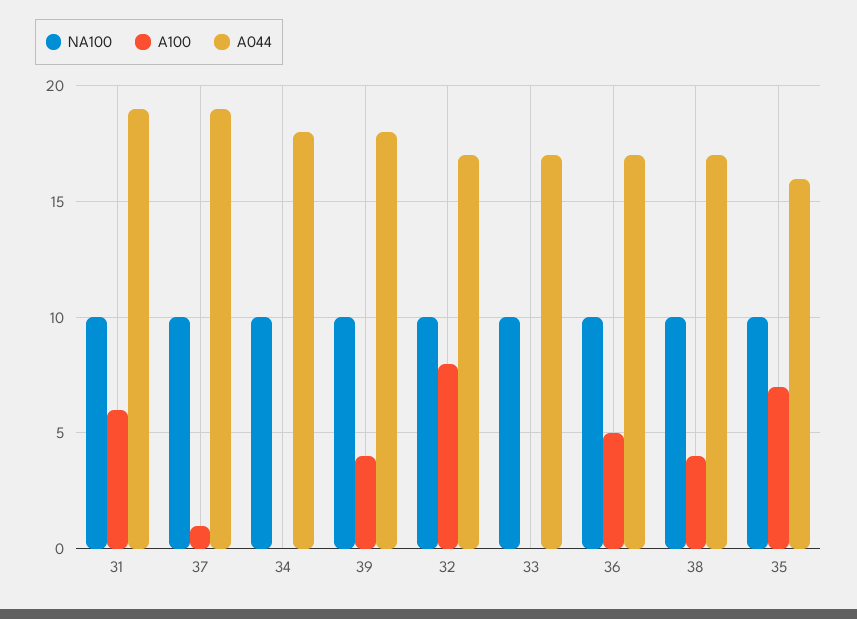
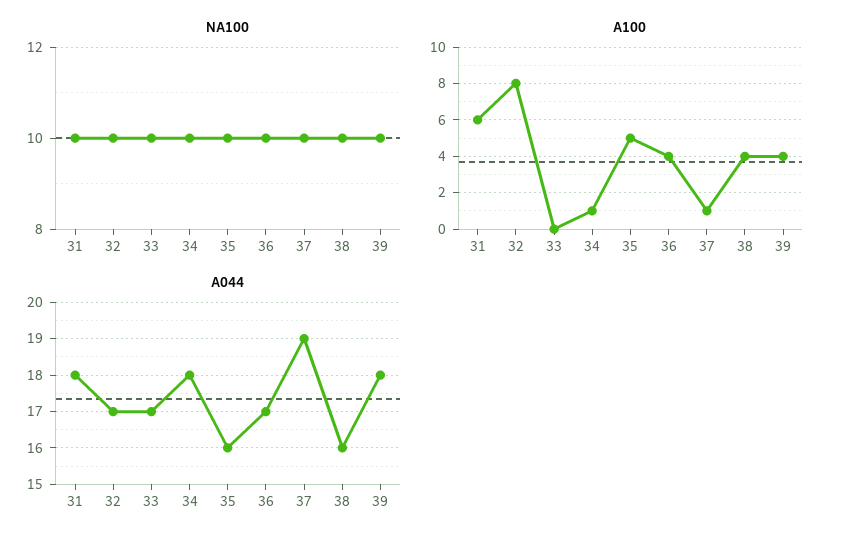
A044, 31: 19 -> 18
A100, 34: 0 -> 1
A100, 36: 5 -> 4
A044, 38: 17 -> 16
A100, 35: 7 -> 5

